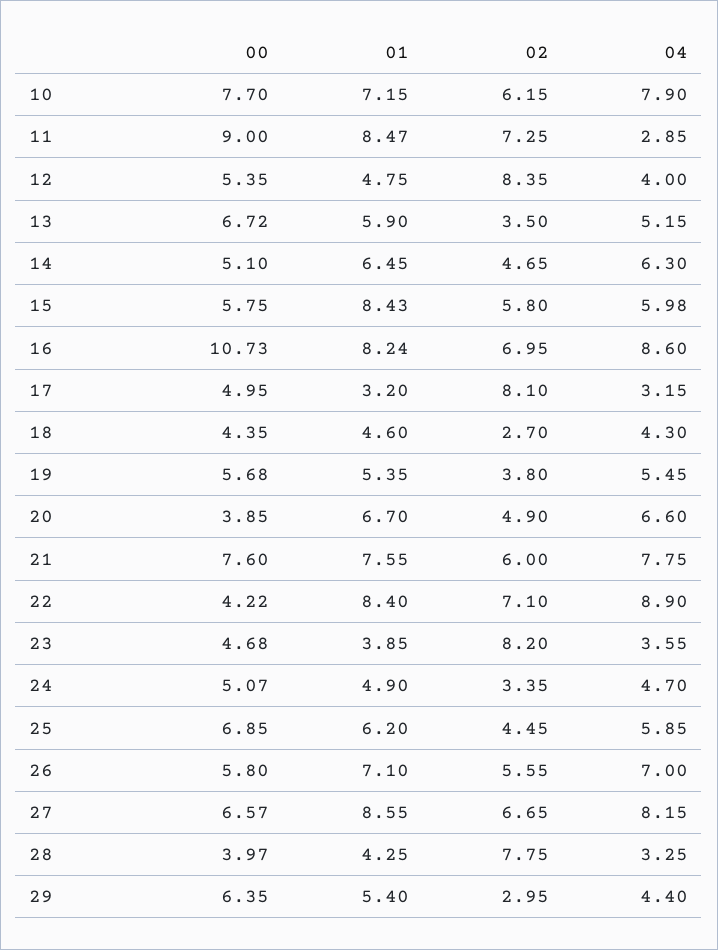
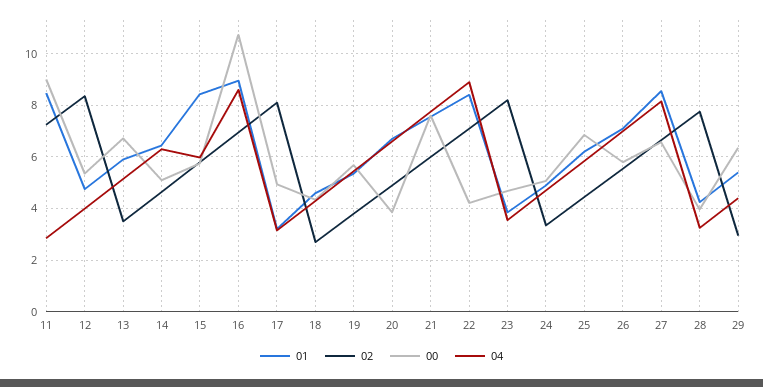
00, 10: 7.7 -> none
01, 10: 7.15 -> none
02, 10: 6.15 -> none
04, 10: 7.9 -> none
01, 16: 8.24 -> 9

